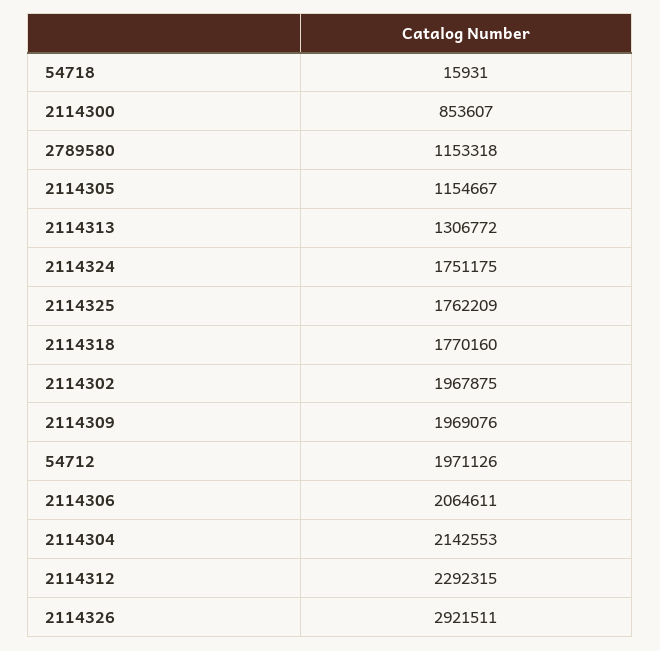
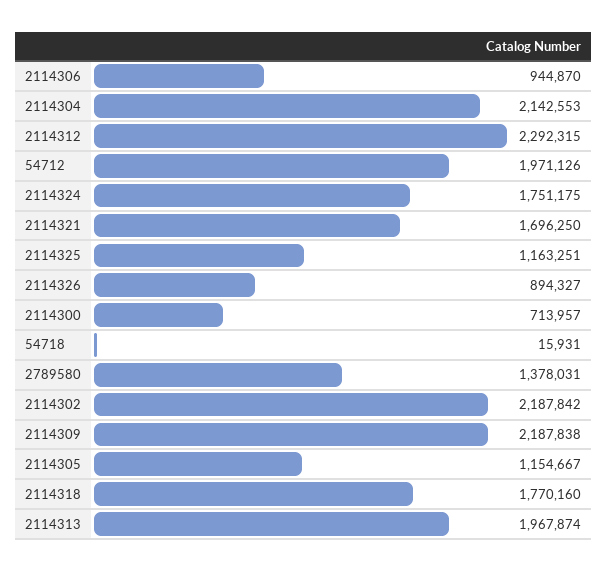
2114300: 853607 -> 713957
2789580: 1153318 -> 1378031
2114313: 1306772 -> 1967874
2114325: 1762209 -> 1163251
2114302: 1967875 -> 2187842
2114309: 1969076 -> 2187838
2114306: 2064611 -> 944870
2114326: 2921511 -> 894327
2114321: none -> 1696250

